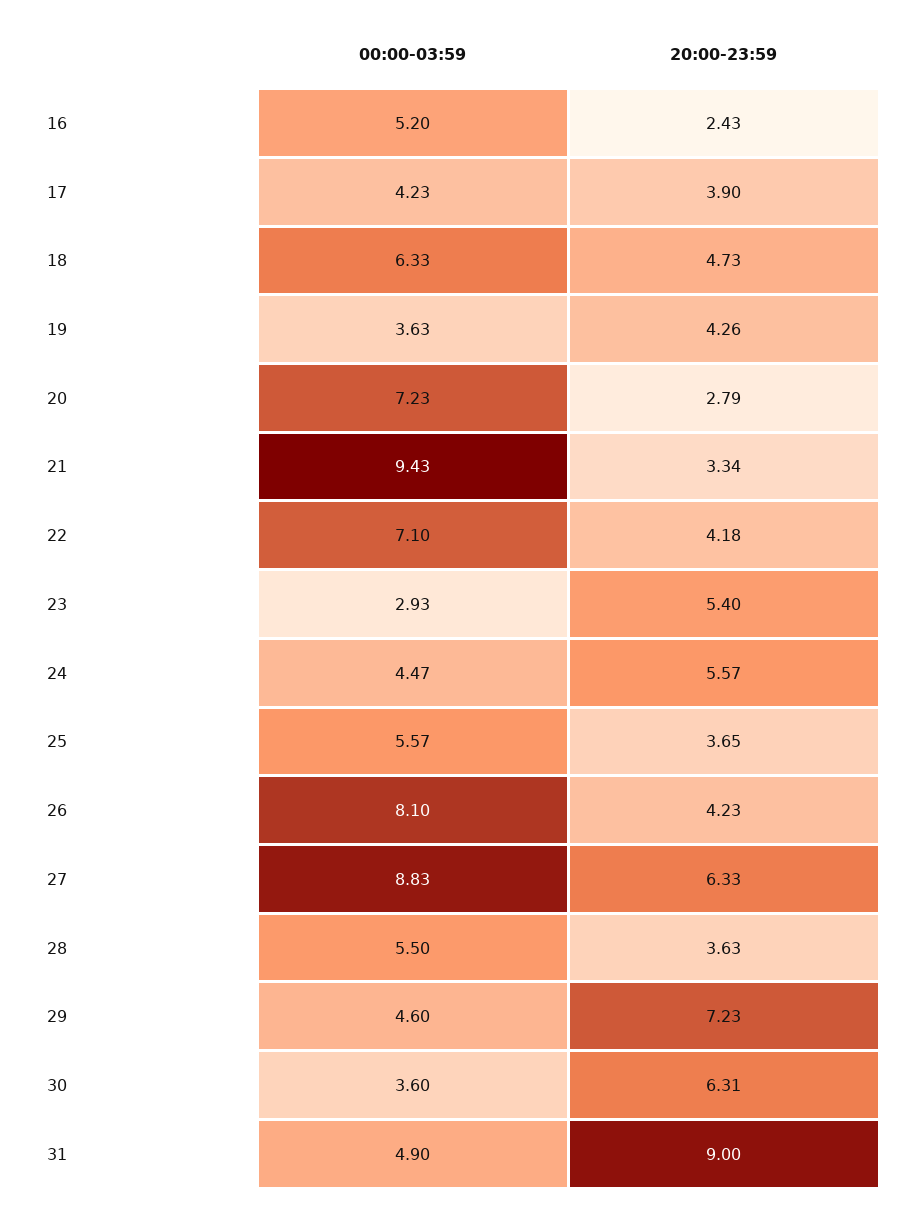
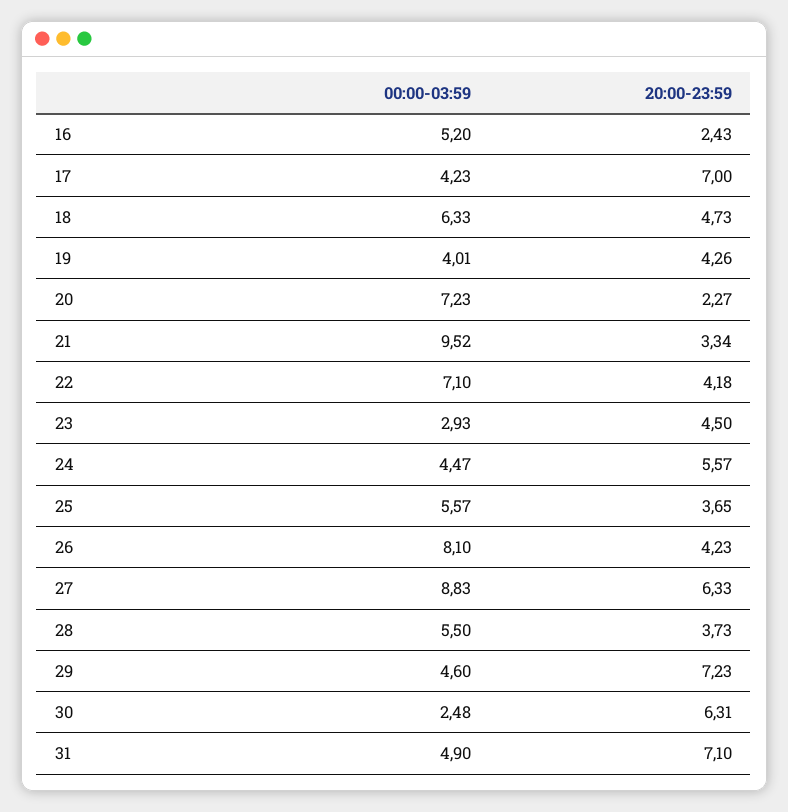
20:00-23:59, 17: 3.9 -> 7
00:00-03:59, 19: 3.63 -> 4.01
20:00-23:59, 20: 2.79 -> 2.27
00:00-03:59, 21: 9.43 -> 9.52
20:00-23:59, 23: 5.4 -> 4.5
20:00-23:59, 28: 3.63 -> 3.73
00:00-03:59, 30: 3.6 -> 2.48
20:00-23:59, 31: 9 -> 7.1

